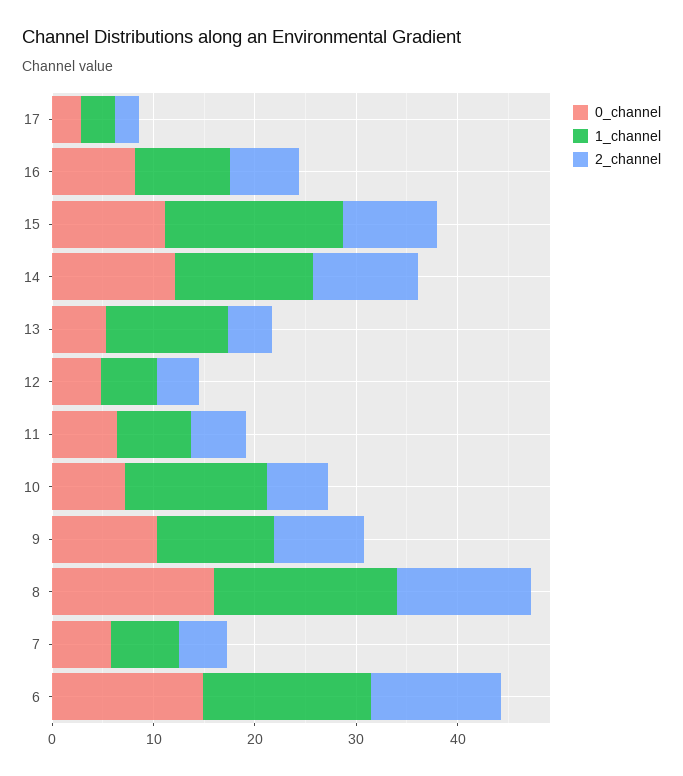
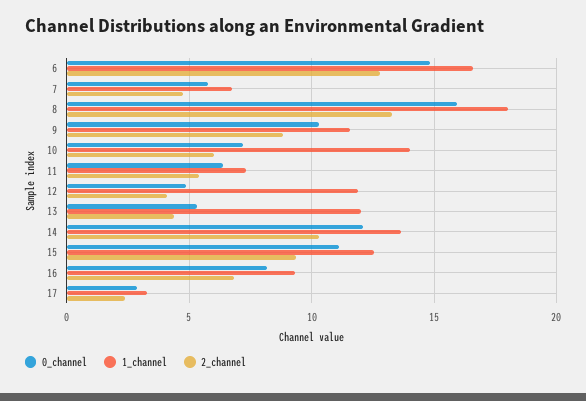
1_channel, 15: 18 -> 12.5
1_channel, 12: 6 -> 12

